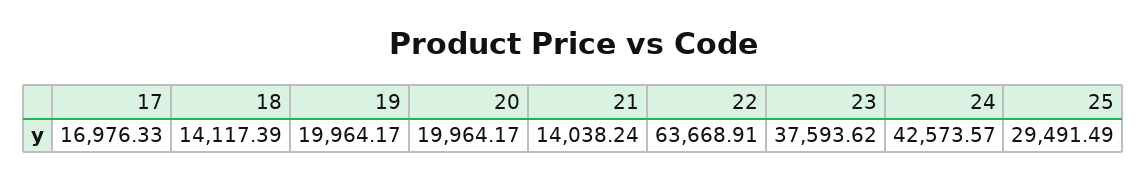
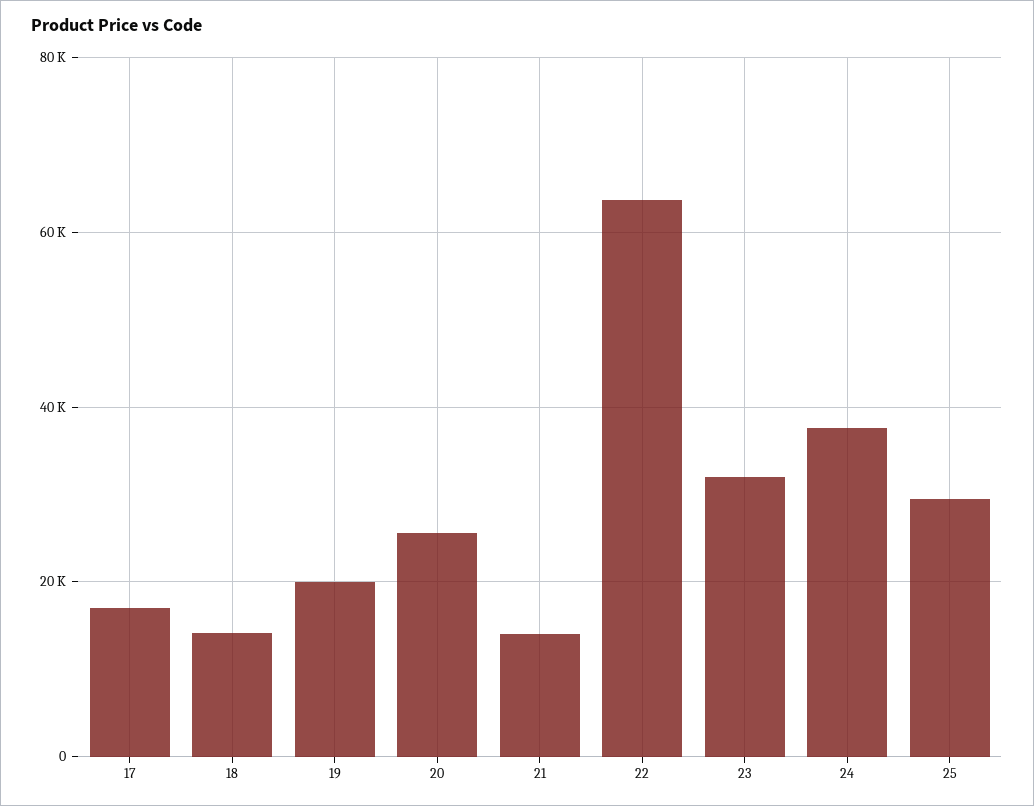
20: 19964.17 -> 26000
23: 37593.62 -> 32000
24: 42573.57 -> 38000

